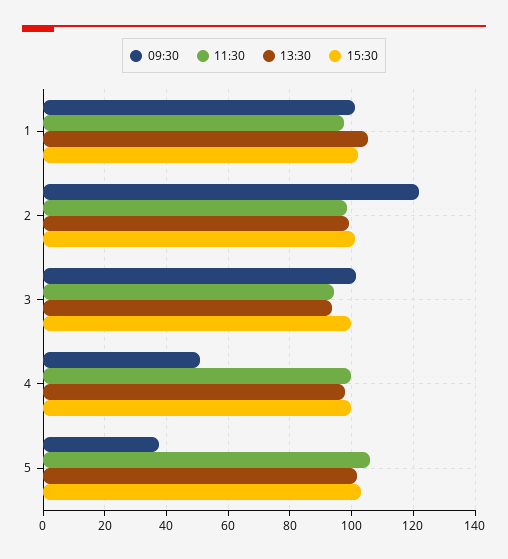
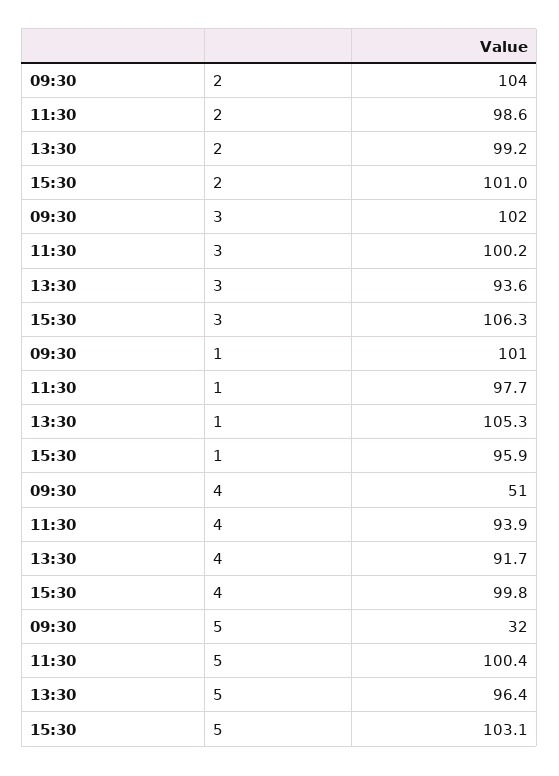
15:30, 1: 102 -> 95.9
09:30, 2: 122 -> 104
11:30, 3: 94 -> 100.2
15:30, 3: 100 -> 106.3
11:30, 4: 100 -> 93.9
13:30, 4: 98 -> 91.7
09:30, 5: 38 -> 32
11:30, 5: 106 -> 100.4
13:30, 5: 102 -> 96.4

